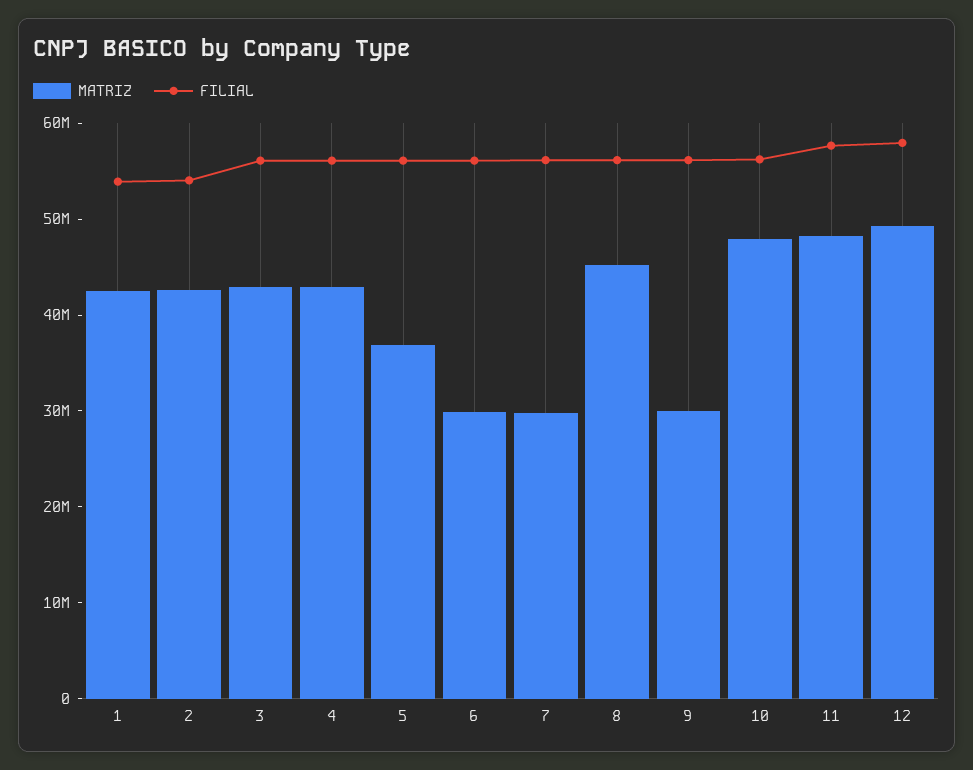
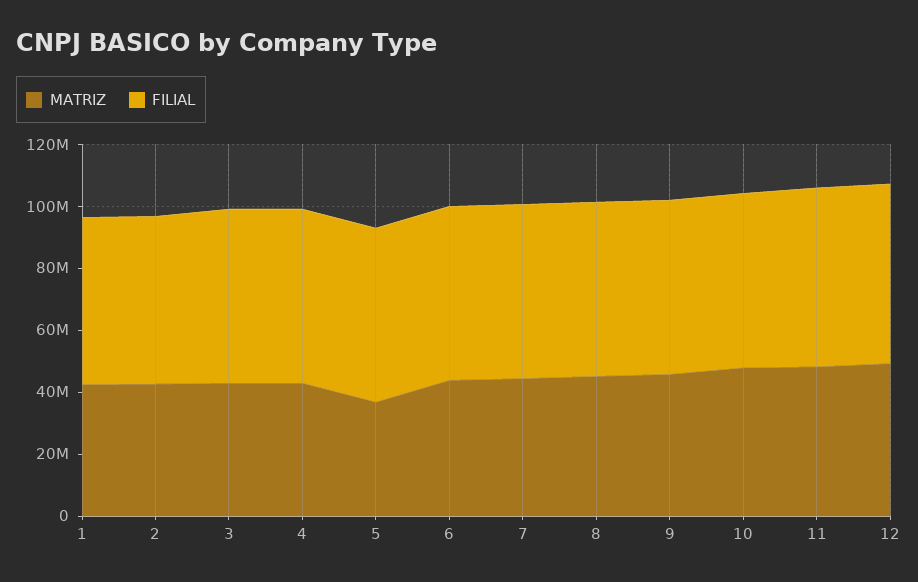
MATRIZ, 6: 30000000 -> 45000000
MATRIZ, 7: 30000000 -> 45000000
MATRIZ, 9: 30000000 -> 45000000

